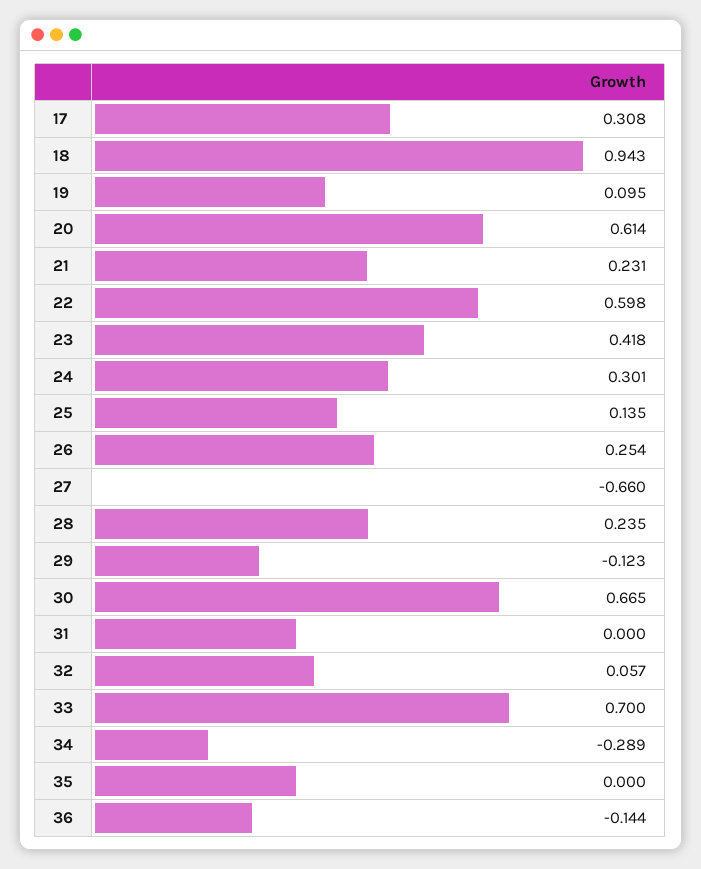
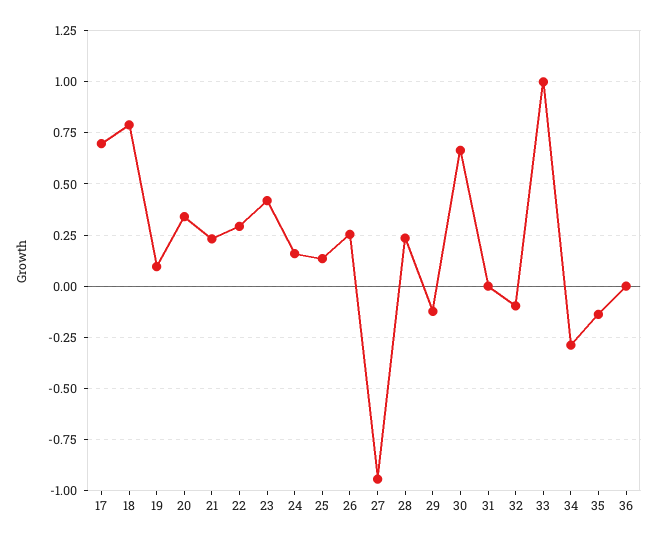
17: 0.308 -> 0.7
18: 0.943 -> 0.8
20: 0.614 -> 0.35
22: 0.598 -> 0.3
24: 0.301 -> 0.15
27: -0.66 -> -0.95
32: 0.057 -> -0.1
33: 0.7 -> 1
35: 0 -> -0.15
36: -0.144 -> 0

